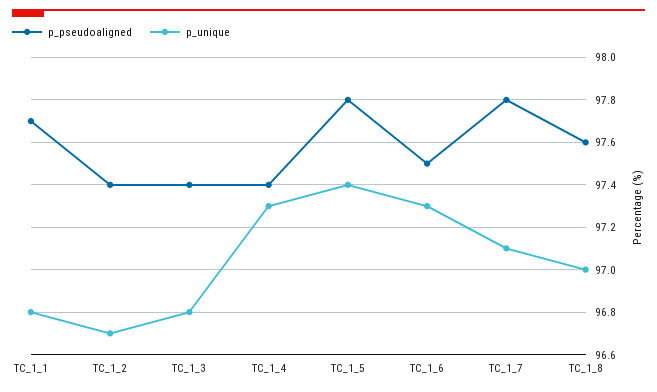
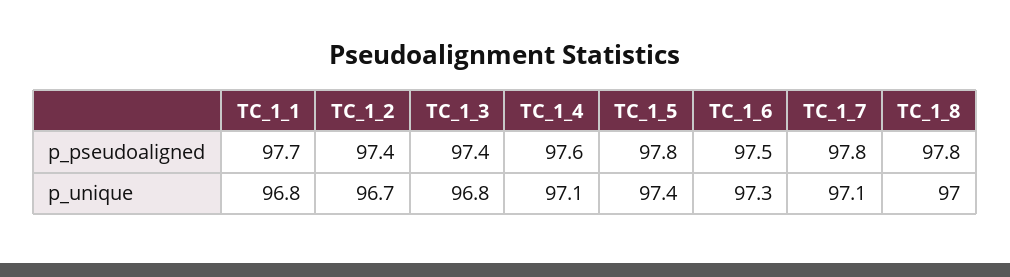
p_pseudoaligned, TC_1_4: 97.4 -> 97.6
p_unique, TC_1_4: 97.3 -> 97.1
p_pseudoaligned, TC_1_8: 97.6 -> 97.8

